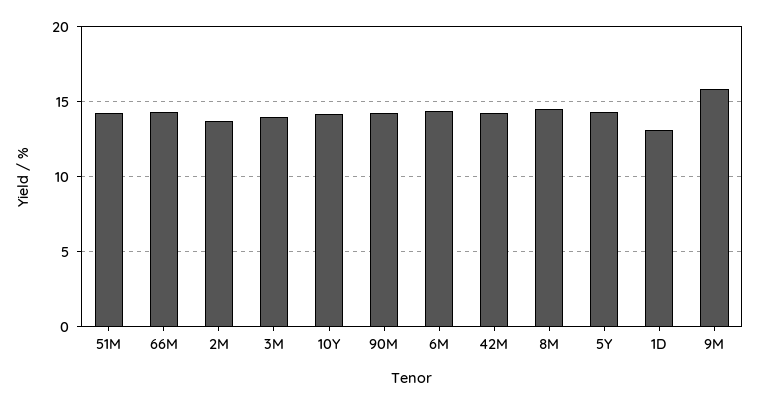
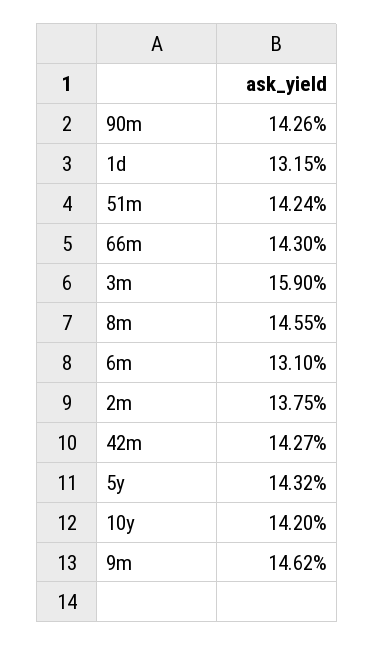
3M: 14 -> 15.9
6M: 14.5 -> 13.1
9M: 16 -> 14.62

